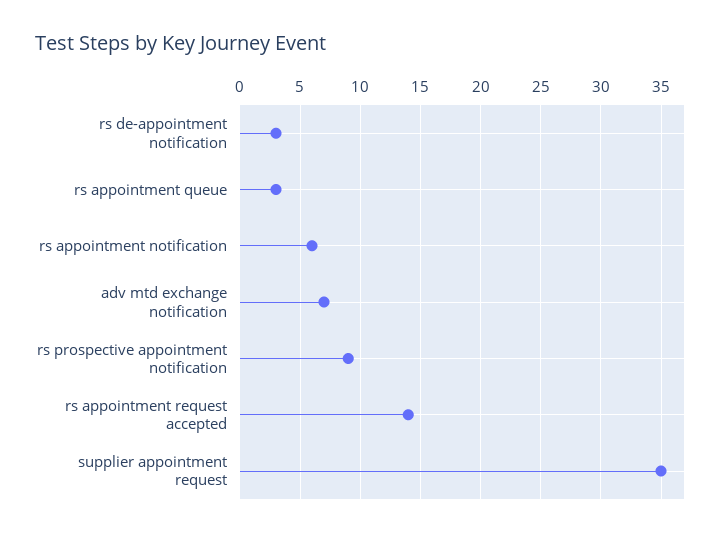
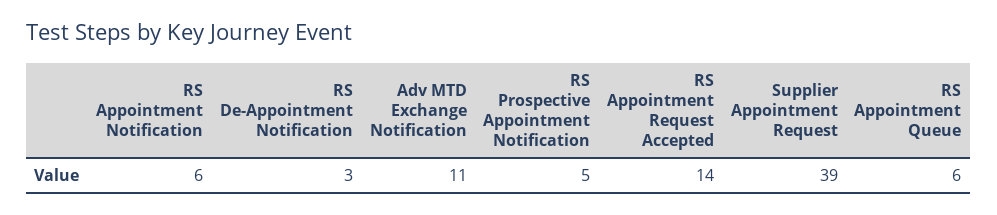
rs appointment queue: 3 -> 6
adv mtd exchange notification: 7 -> 11
rs prospective appointment notification: 9 -> 5
supplier appointment request: 35 -> 39

